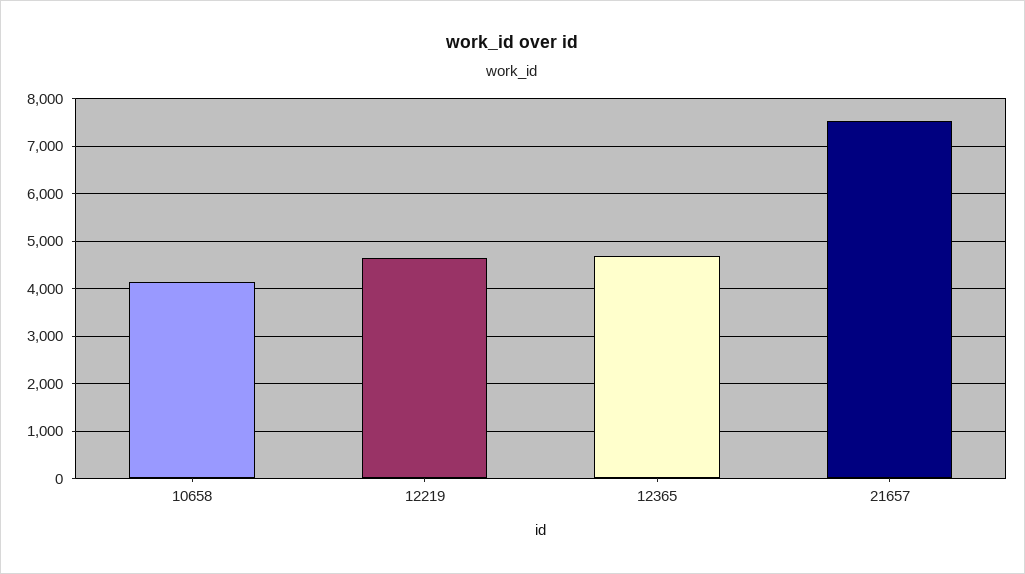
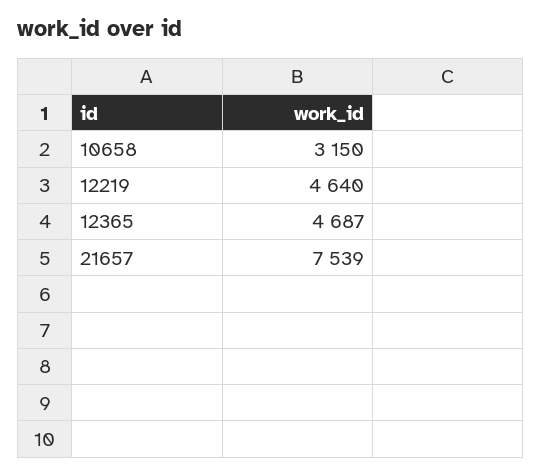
10658: 4200 -> 3150

